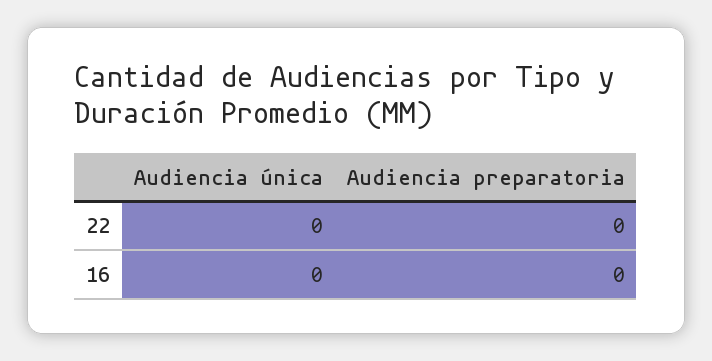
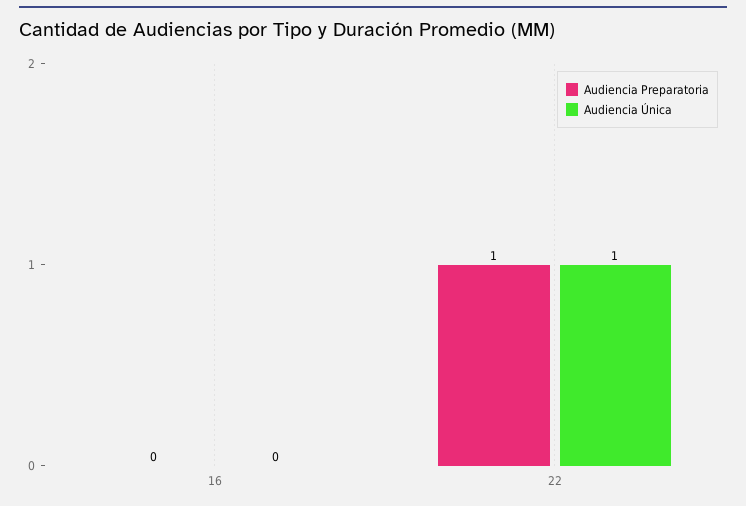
Audiencia única, 22: 0 -> 1
Audiencia preparatoria, 22: 0 -> 1

